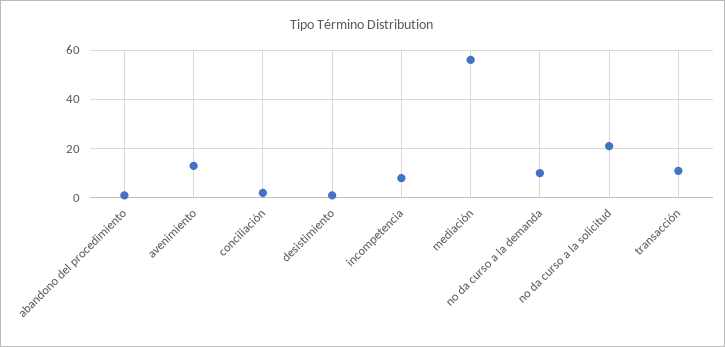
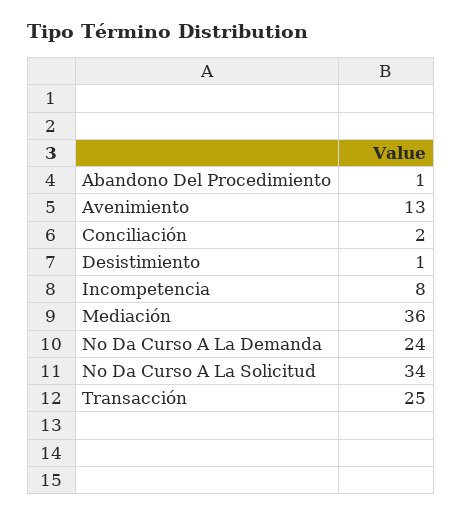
mediación: 55 -> 36
no da curso a la demanda: 10 -> 24
no da curso a la solicitud: 20 -> 34
transacción: 10 -> 25

